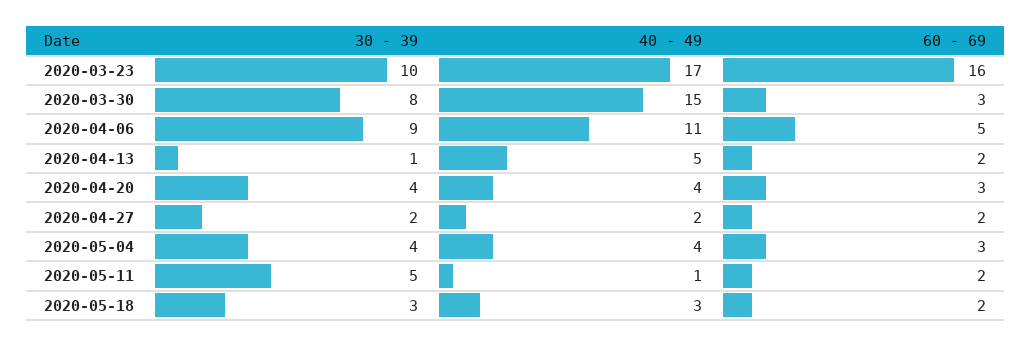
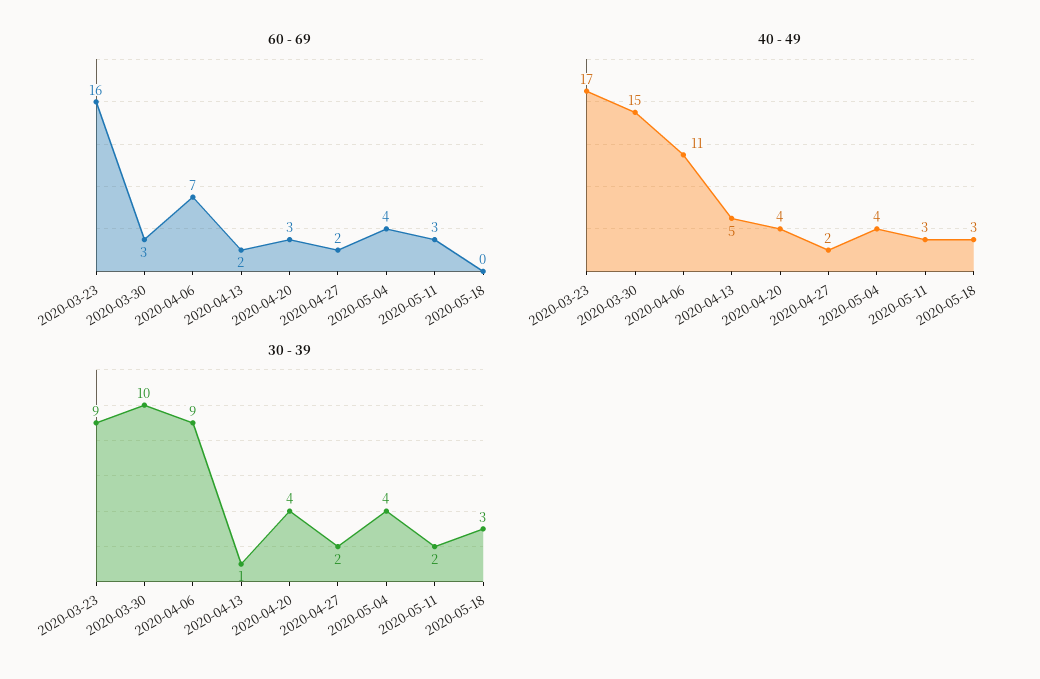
30 - 39, 2020-03-23: 10 -> 9
30 - 39, 2020-03-30: 8 -> 10
60 - 69, 2020-04-06: 5 -> 7
60 - 69, 2020-05-04: 3 -> 4
30 - 39, 2020-05-11: 5 -> 2
40 - 49, 2020-05-11: 1 -> 3
60 - 69, 2020-05-11: 2 -> 3
60 - 69, 2020-05-18: 2 -> 0

